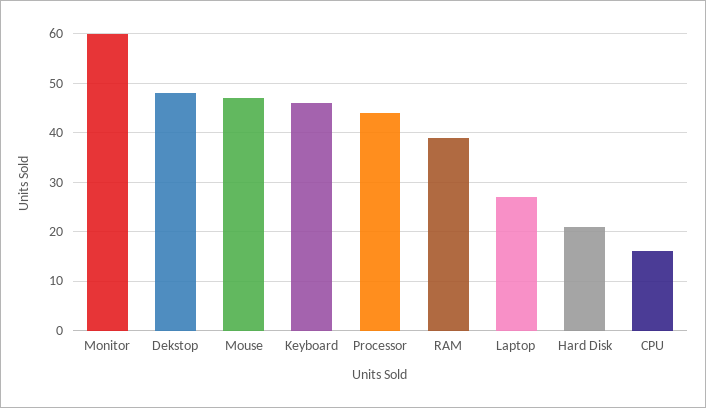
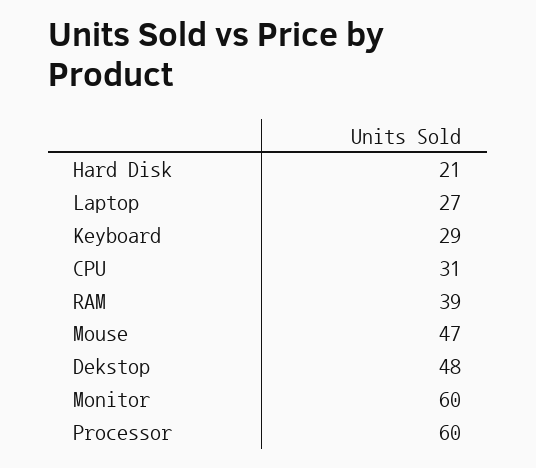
Keyboard: 45 -> 29
Processor: 45 -> 60
CPU: 15 -> 31

